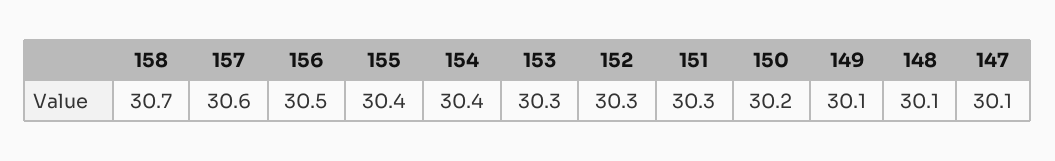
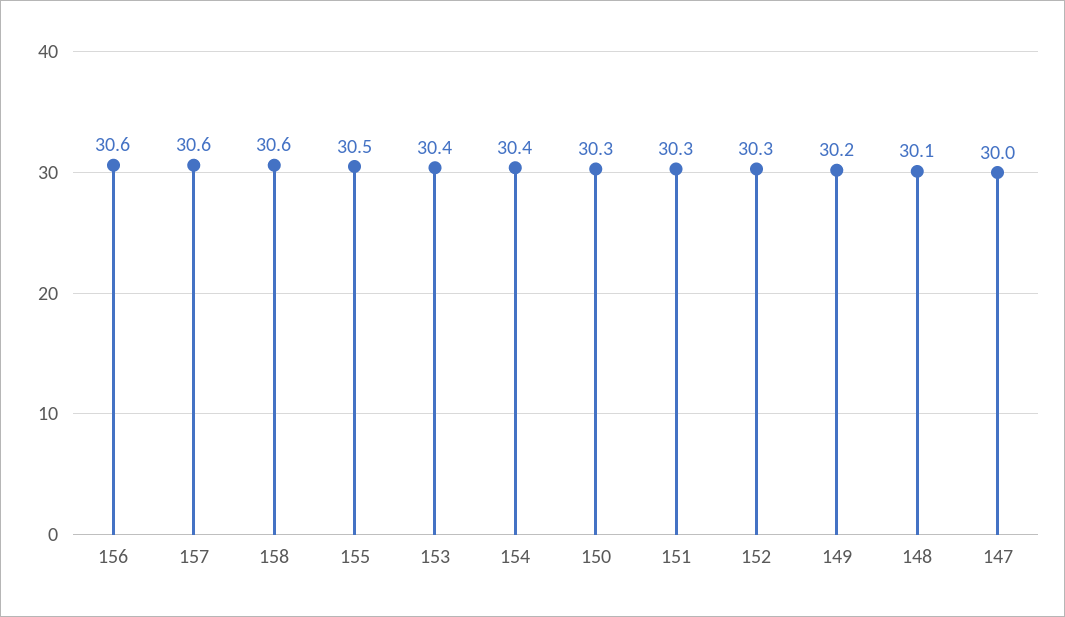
158: 30.7 -> 30.6
156: 30.5 -> 30.6
155: 30.4 -> 30.5
153: 30.3 -> 30.4
150: 30.2 -> 30.3
149: 30.1 -> 30.2
147: 30.1 -> 30

